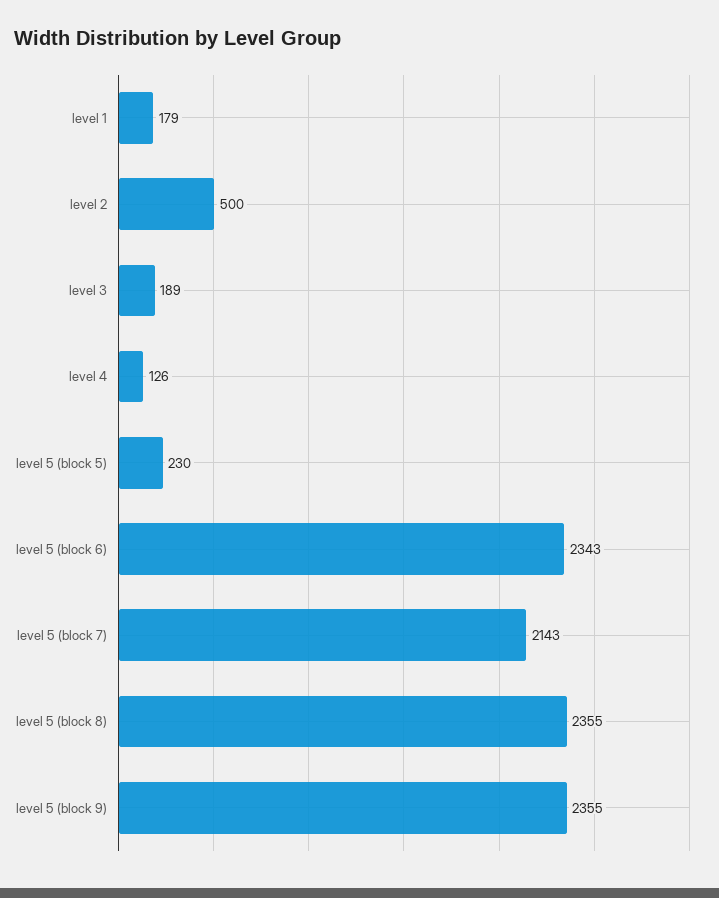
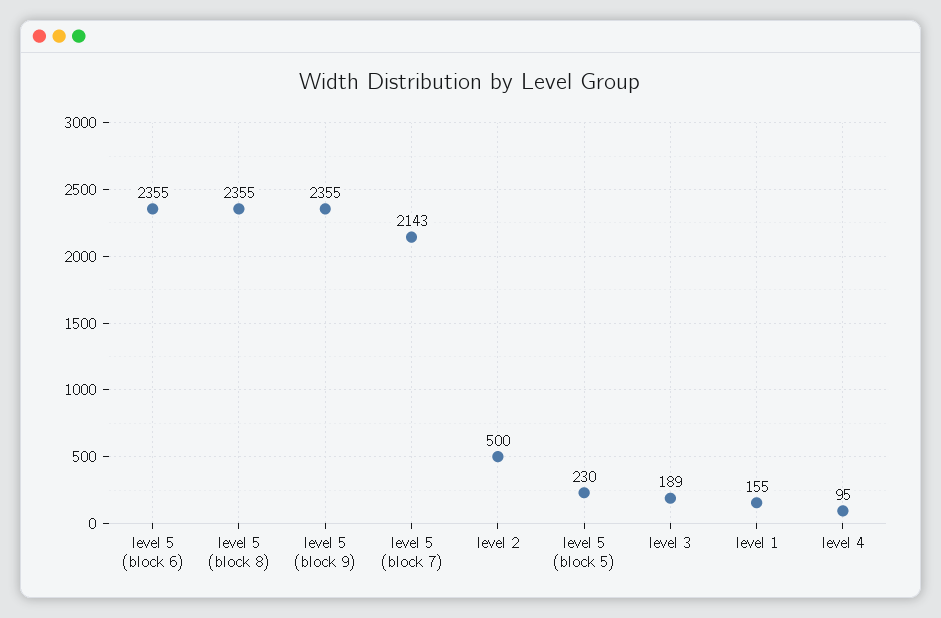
level 1: 179 -> 155
level 4: 126 -> 95
level 5 (block 6): 2343 -> 2355

